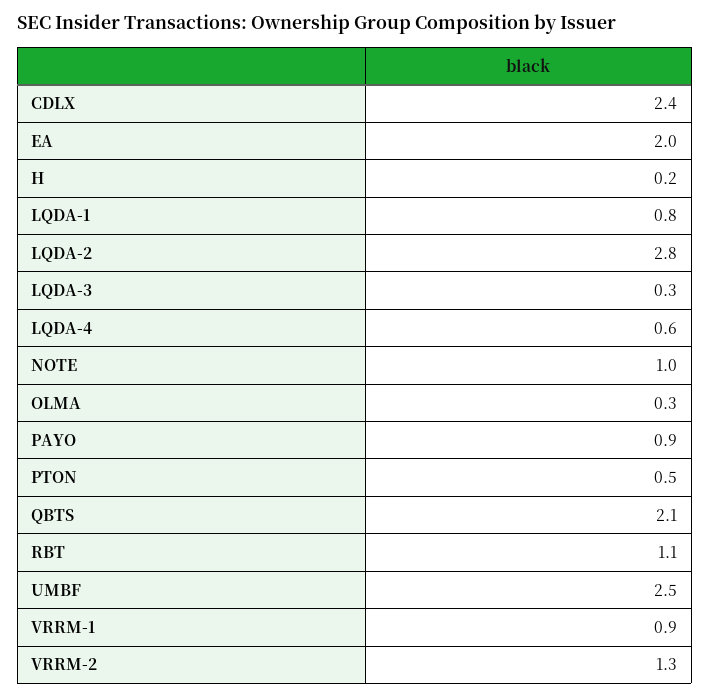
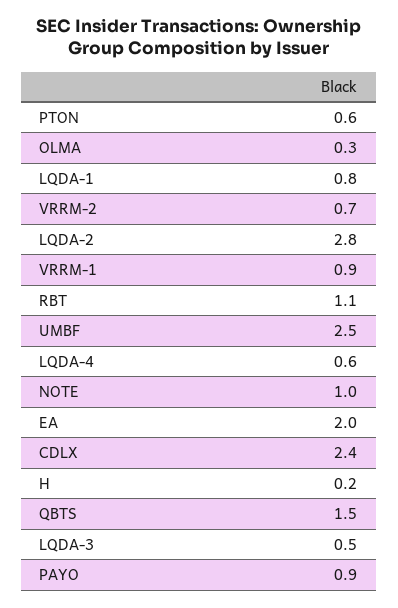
LQDA-3: 0.3 -> 0.5
PTON: 0.5 -> 0.6
QBTS: 2.1 -> 1.5
VRRM-2: 1.3 -> 0.7

